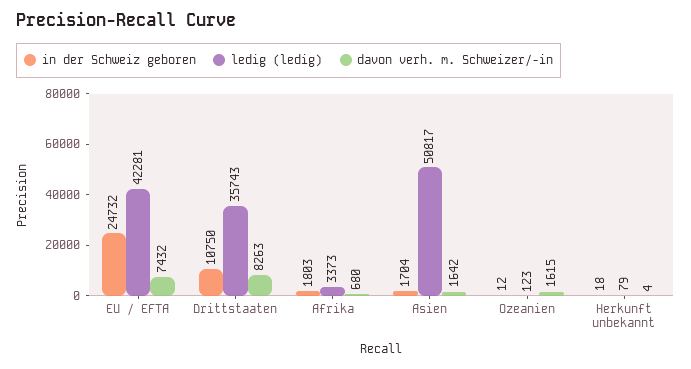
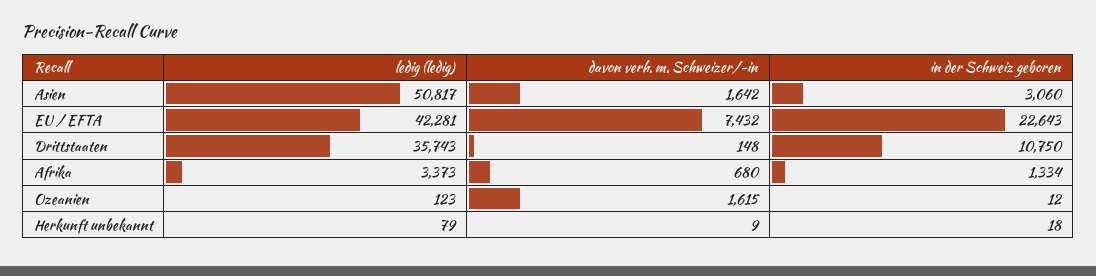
in der Schweiz geboren, EU / EFTA: 24732 -> 22643
davon verh. m. Schweizer/-in, Drittstaaten: 8263 -> 148
in der Schweiz geboren, Afrika: 1803 -> 1334
in der Schweiz geboren, Asien: 1704 -> 3060
davon verh. m. Schweizer/-in, Herkunft unbekannt: 4 -> 9

